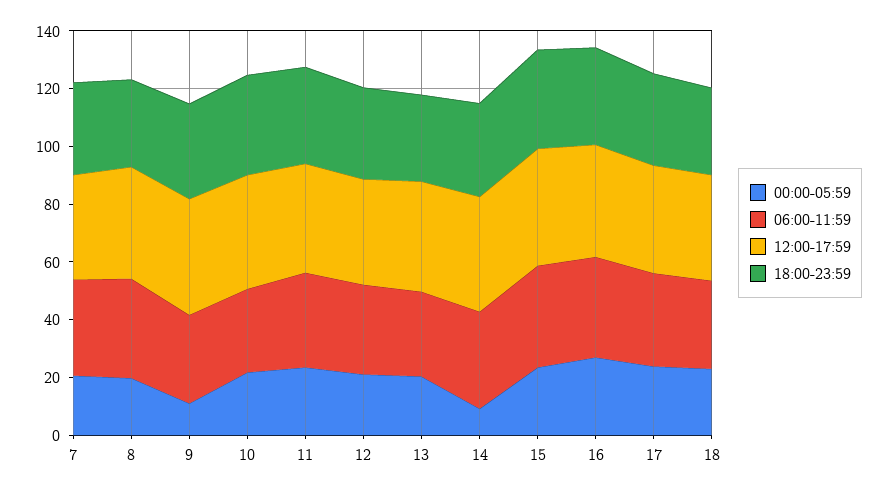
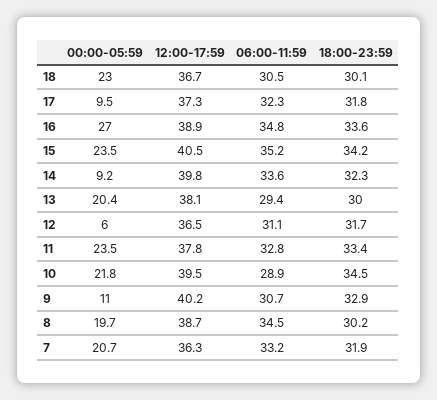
00:00-05:59, 12: 20 -> 6
00:00-05:59, 17: 25 -> 9.5

